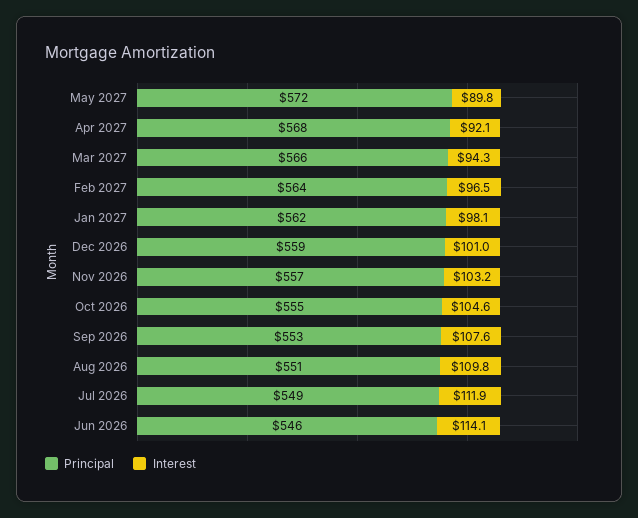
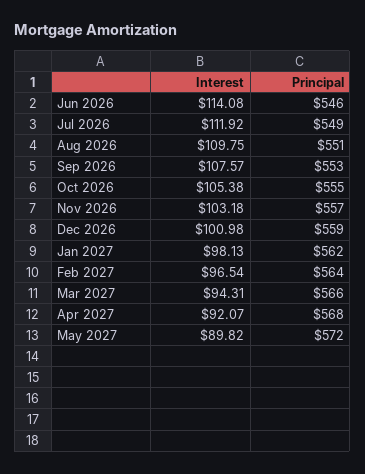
Interest, Oct 2026: 104.6 -> 105.38

